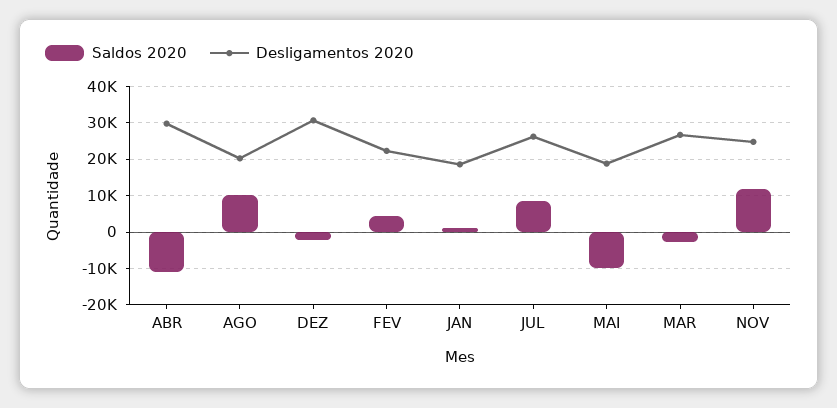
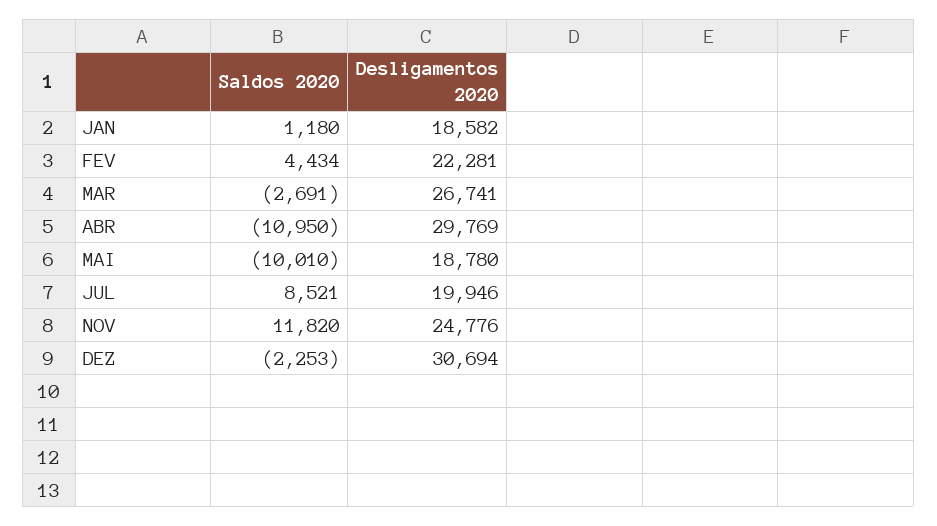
Saldos 2020, AGO: 10000 -> none
Desligamentos 2020, AGO: 20000 -> none
Desligamentos 2020, JUL: 26000 -> 19946

